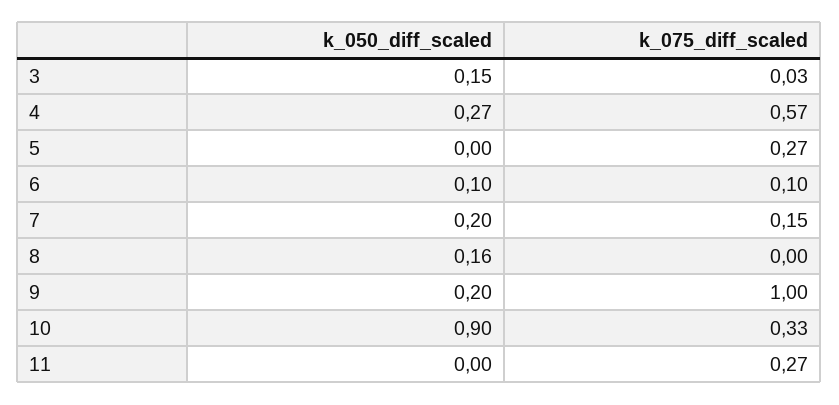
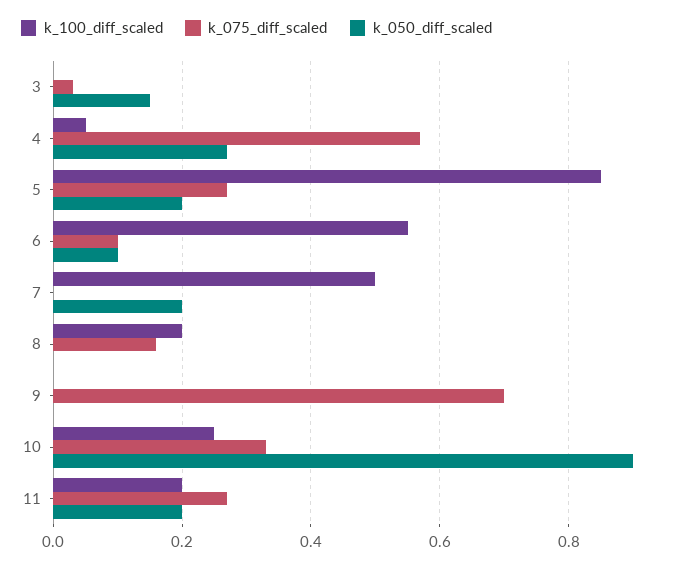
k_050_diff_scaled, 5: 0 -> 0.2
k_075_diff_scaled, 7: 0.15 -> 0
k_050_diff_scaled, 8: 0.16 -> 0
k_075_diff_scaled, 8: 0 -> 0.15
k_050_diff_scaled, 9: 0.2 -> 0
k_075_diff_scaled, 9: 1 -> 0.7
k_050_diff_scaled, 11: 0 -> 0.2
k_100_diff_scaled, 3: none -> 0
k_100_diff_scaled, 4: none -> 0.05
k_100_diff_scaled, 5: none -> 0.85
k_100_diff_scaled, 6: none -> 0.55
k_100_diff_scaled, 7: none -> 0.5
k_100_diff_scaled, 8: none -> 0.2
k_100_diff_scaled, 9: none -> 0
k_100_diff_scaled, 10: none -> 0.25
k_100_diff_scaled, 11: none -> 0.2

